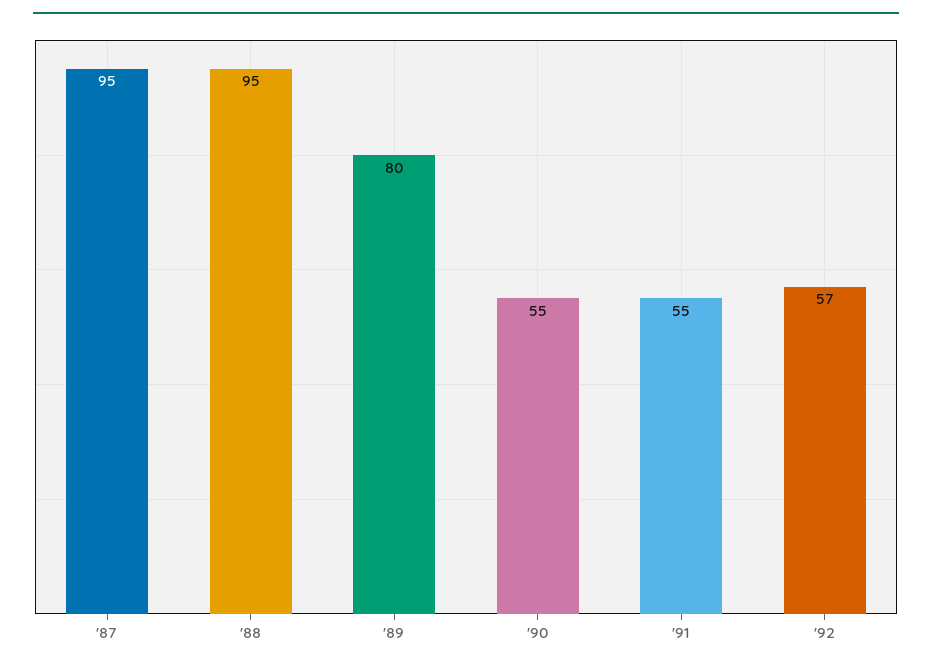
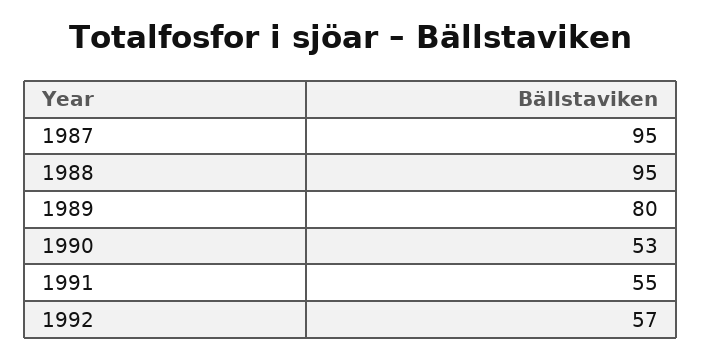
'90: 55 -> 53

